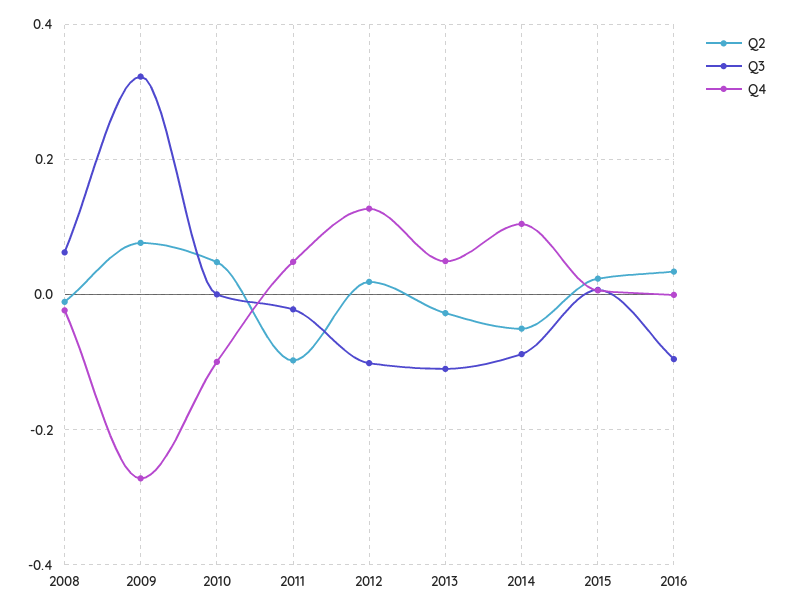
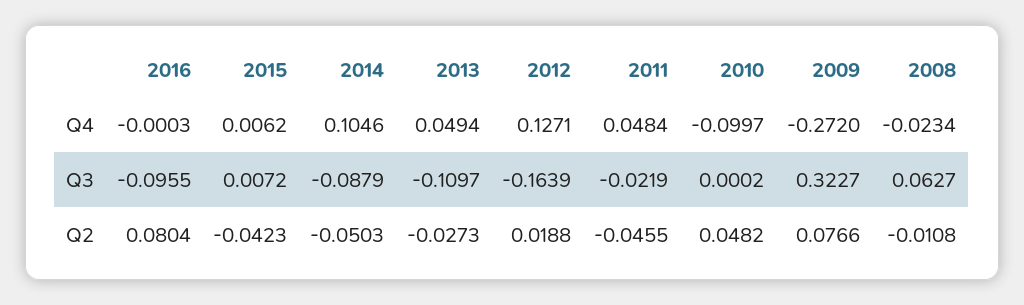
Q2, 2011: -0.1 -> -0.0455
Q3, 2012: -0.1 -> -0.1639
Q2, 2015: 0.02 -> -0.0423
Q2, 2016: 0.04 -> 0.0804

